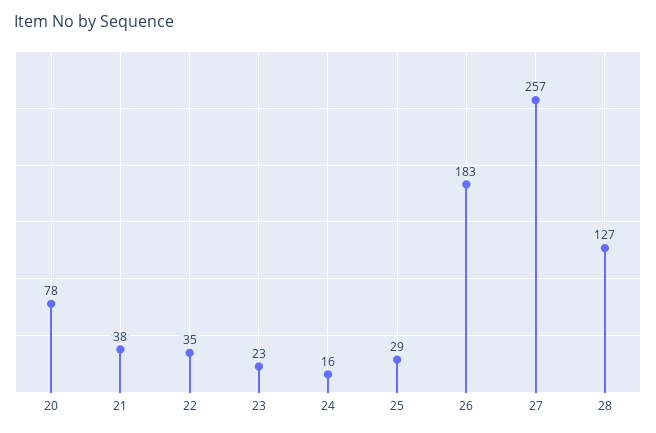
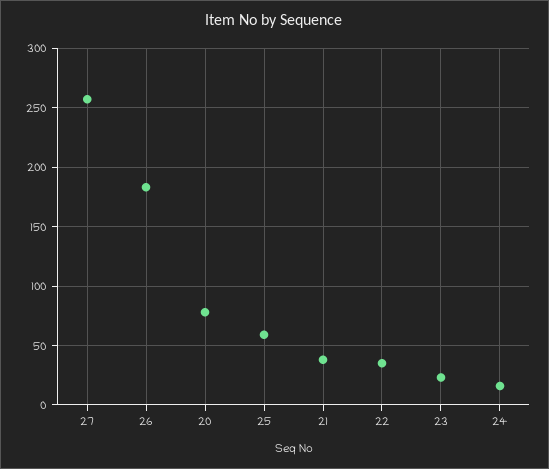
25: 29 -> 60
28: 127 -> none

